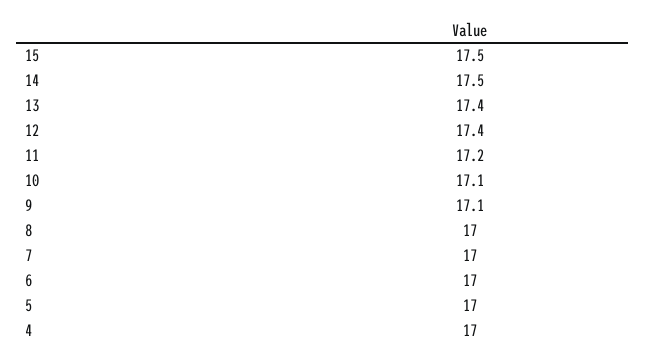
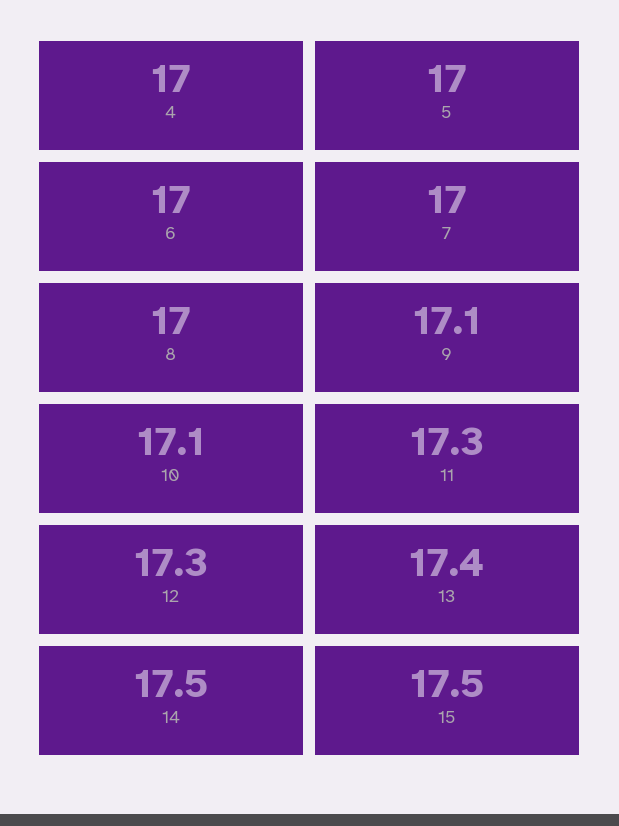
12: 17.4 -> 17.3
11: 17.2 -> 17.3

